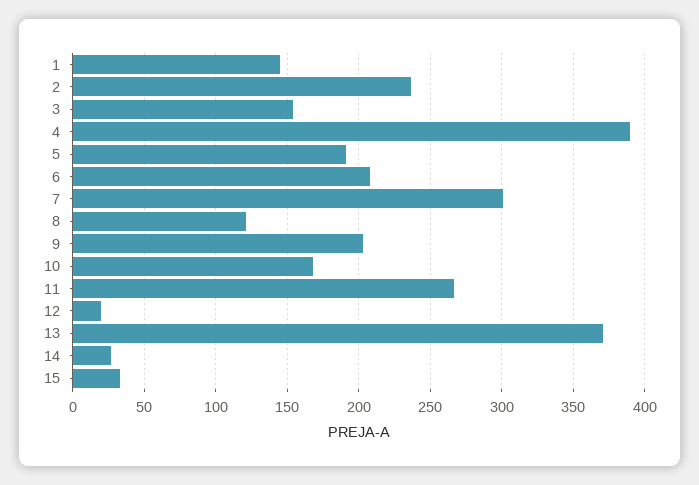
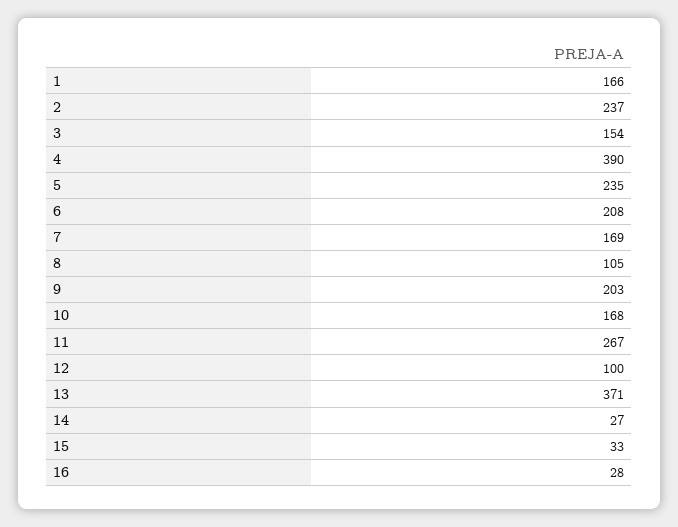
1: 145 -> 166
5: 190 -> 235
7: 300 -> 169
8: 120 -> 105
12: 20 -> 100
16: none -> 28

